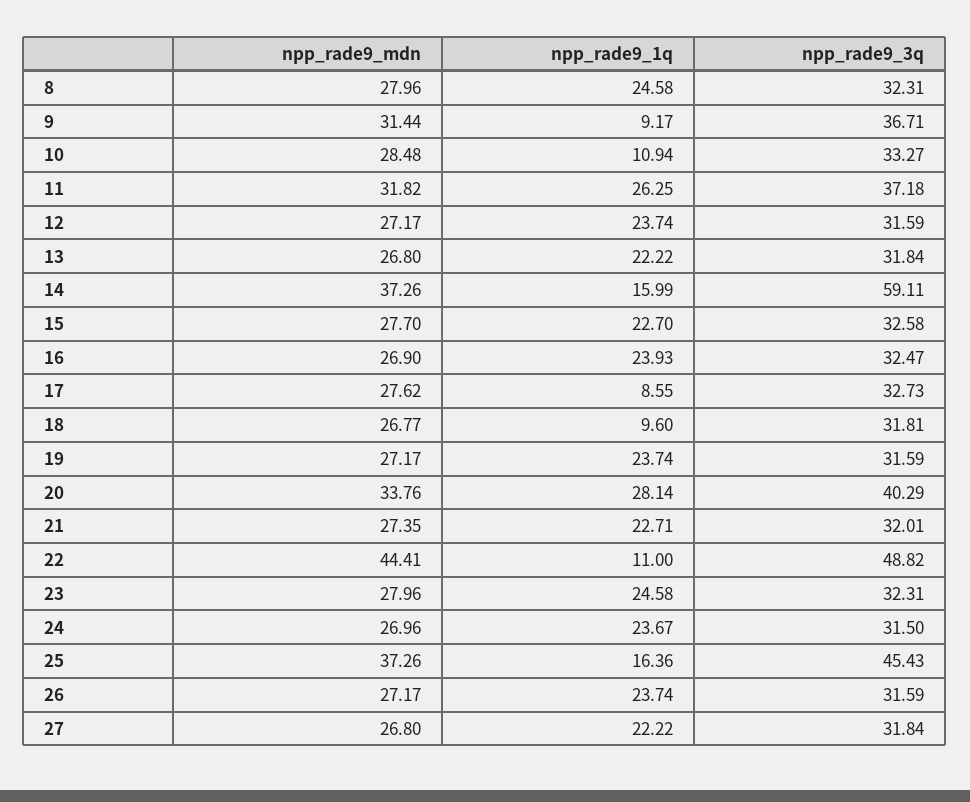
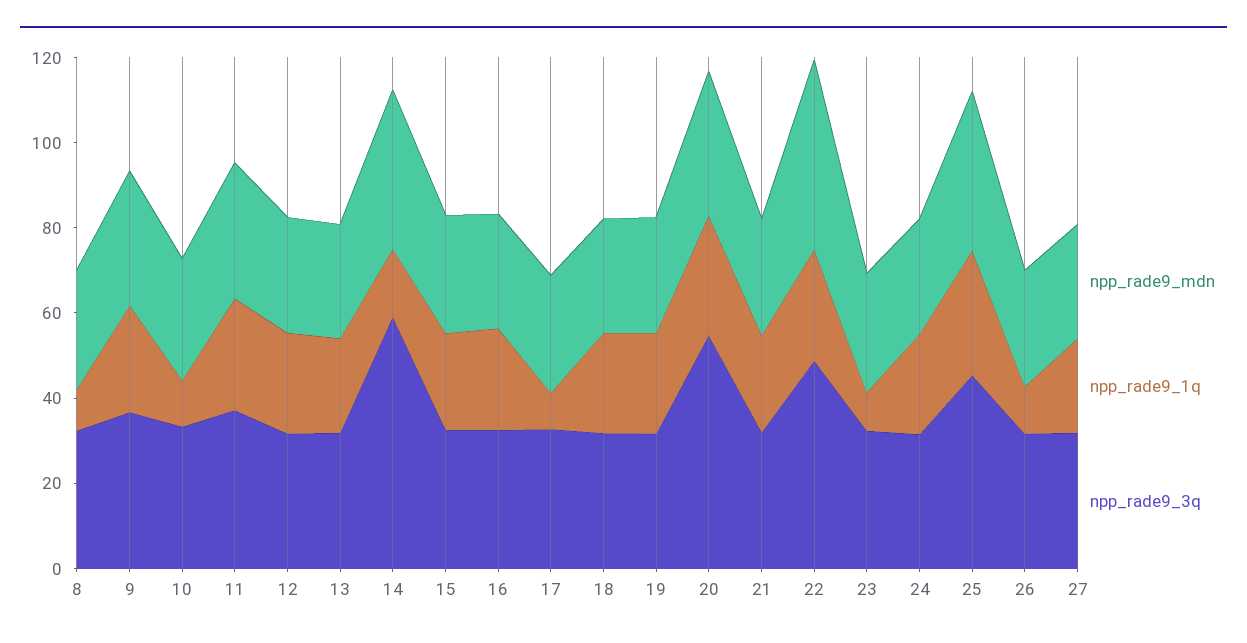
npp_rade9_1q, 8: 24.58 -> 10
npp_rade9_1q, 9: 9.17 -> 25
npp_rade9_1q, 18: 9.6 -> 25
npp_rade9_3q, 20: 40.29 -> 55
npp_rade9_1q, 22: 11 -> 25
npp_rade9_1q, 23: 24.58 -> 10
npp_rade9_1q, 25: 16.36 -> 30
npp_rade9_1q, 26: 23.74 -> 10

